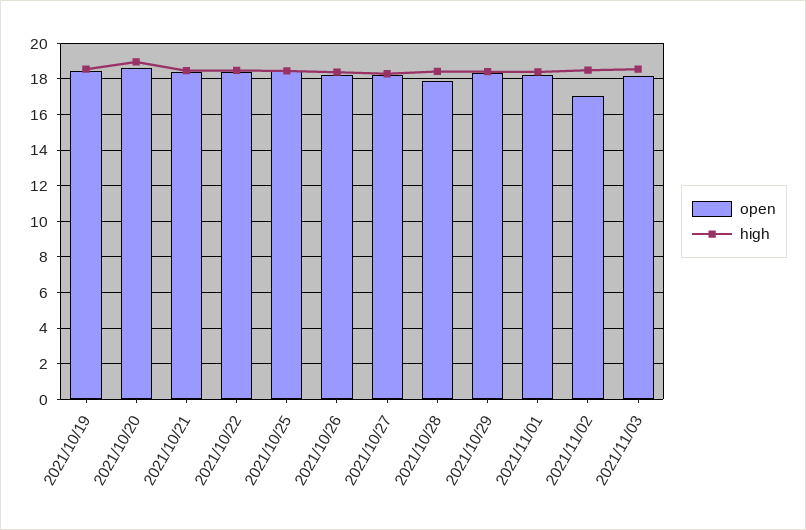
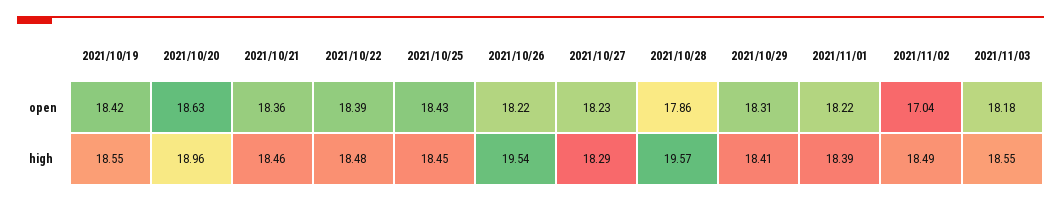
high, 2021/10/26: 18.5 -> 19.54
high, 2021/10/28: 18.5 -> 19.57

